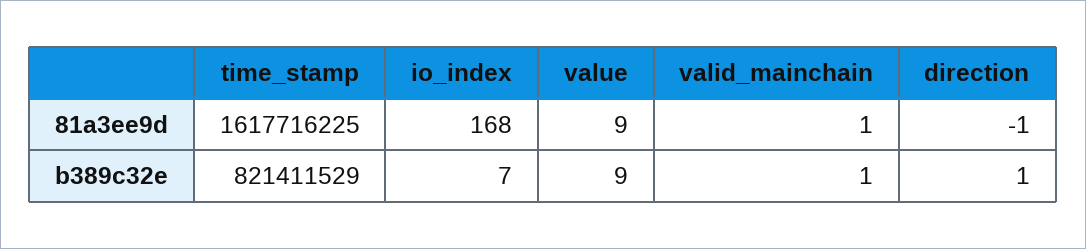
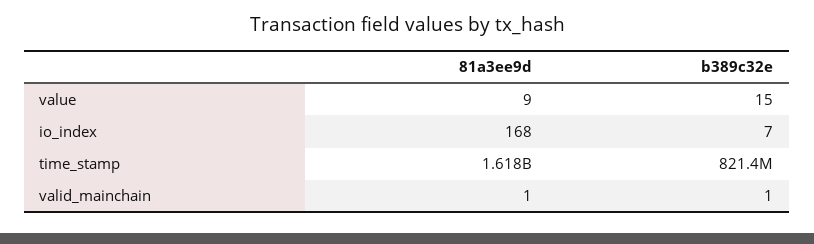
direction, 81a3ee9d: -1 -> none
value, b389c32e: 9 -> 15
direction, b389c32e: 1 -> none

